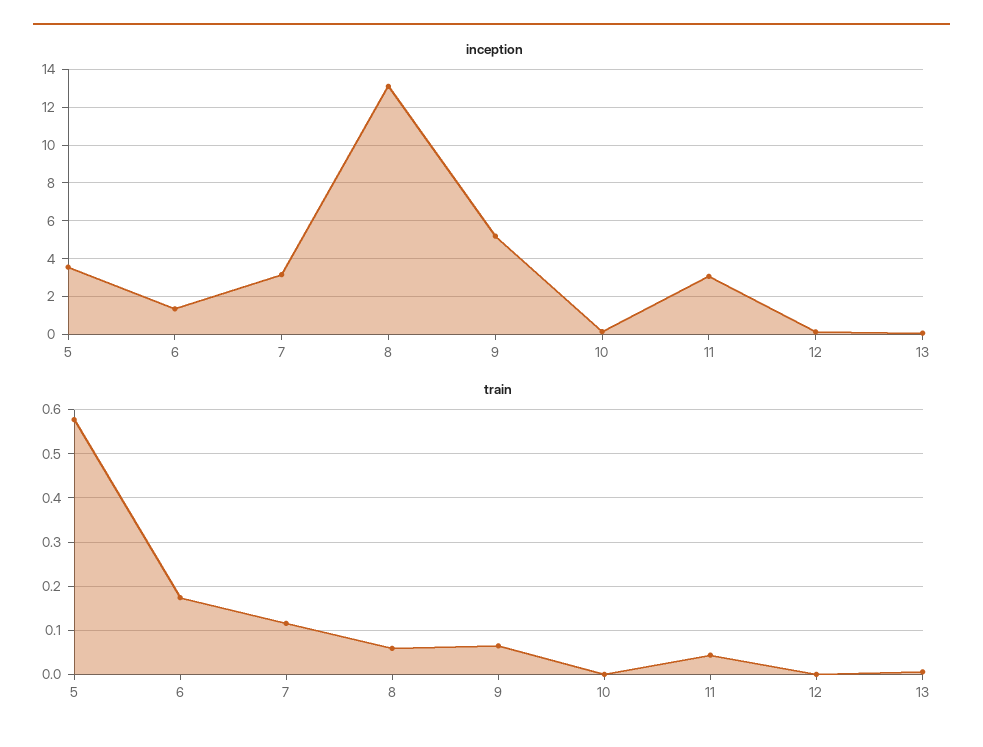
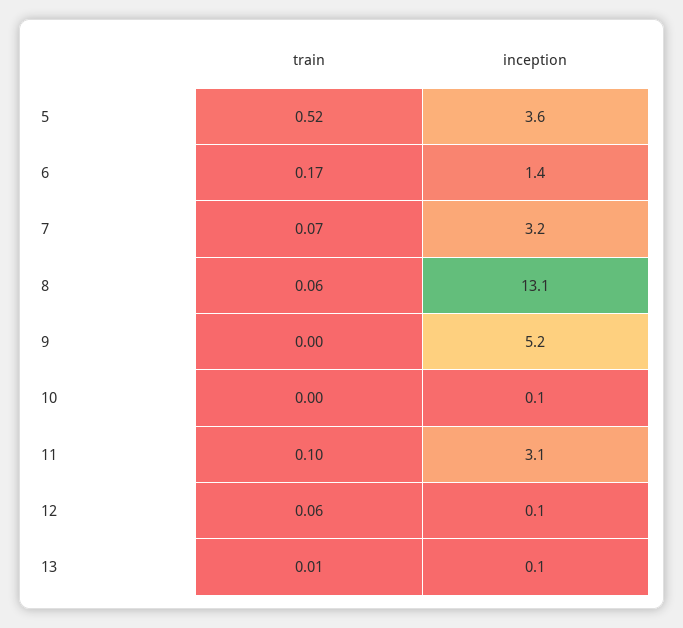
train, 5: 0.58 -> 0.52
train, 7: 0.12 -> 0.07
train, 9: 0.06 -> 0
train, 11: 0.04 -> 0.1
train, 12: 0 -> 0.06

